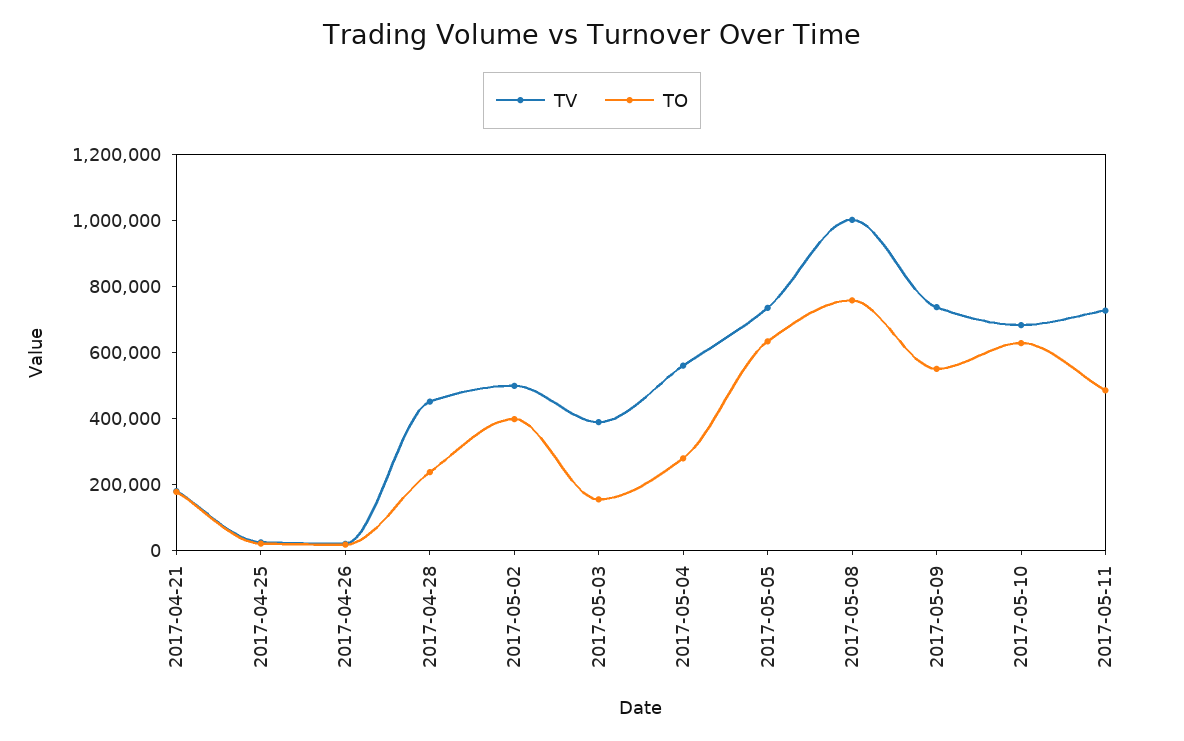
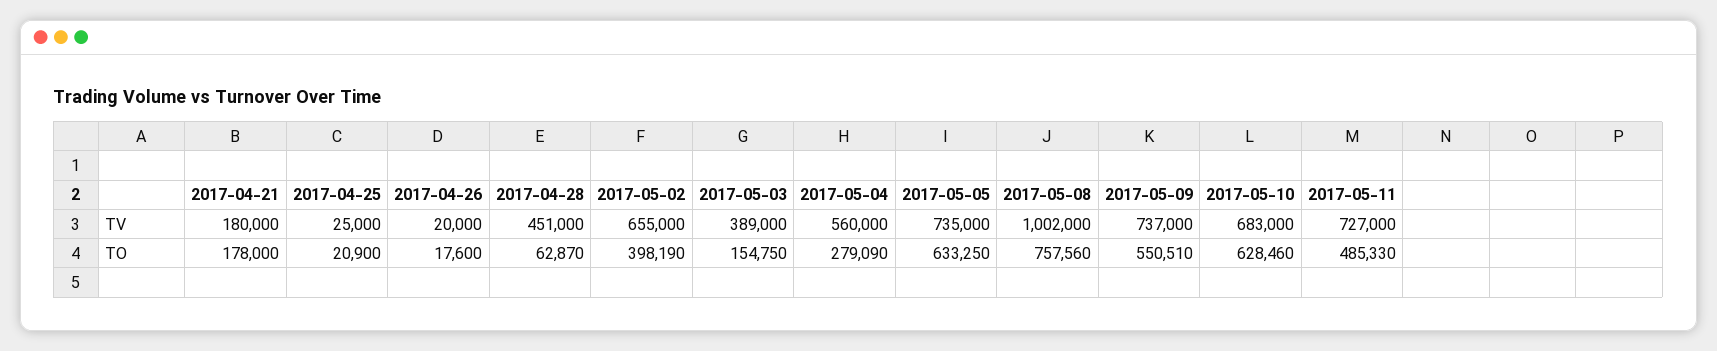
TO, 2017-04-28: 250000 -> 62870
TV, 2017-05-02: 500000 -> 655000

